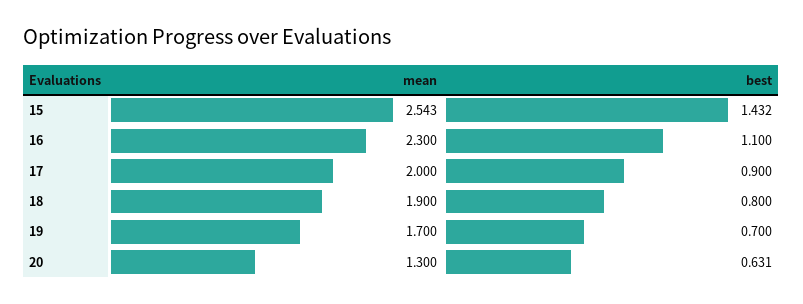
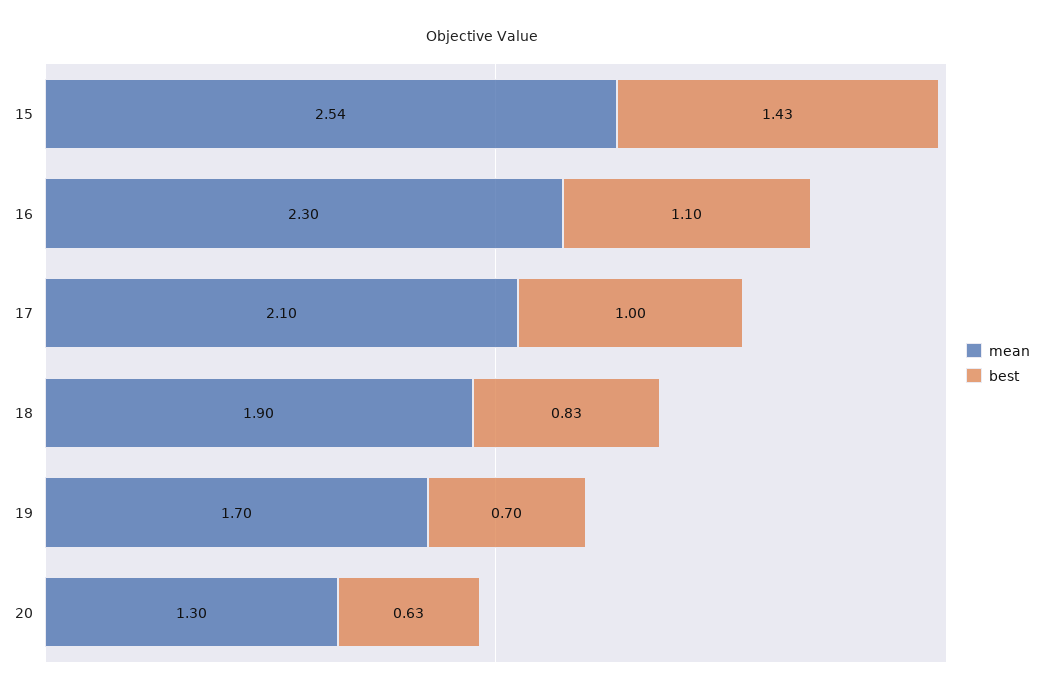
mean, 17: 2 -> 2.1
best, 17: 0.9 -> 1
best, 18: 0.8 -> 0.83

